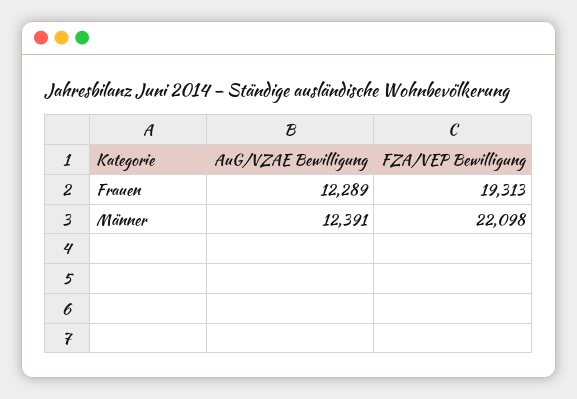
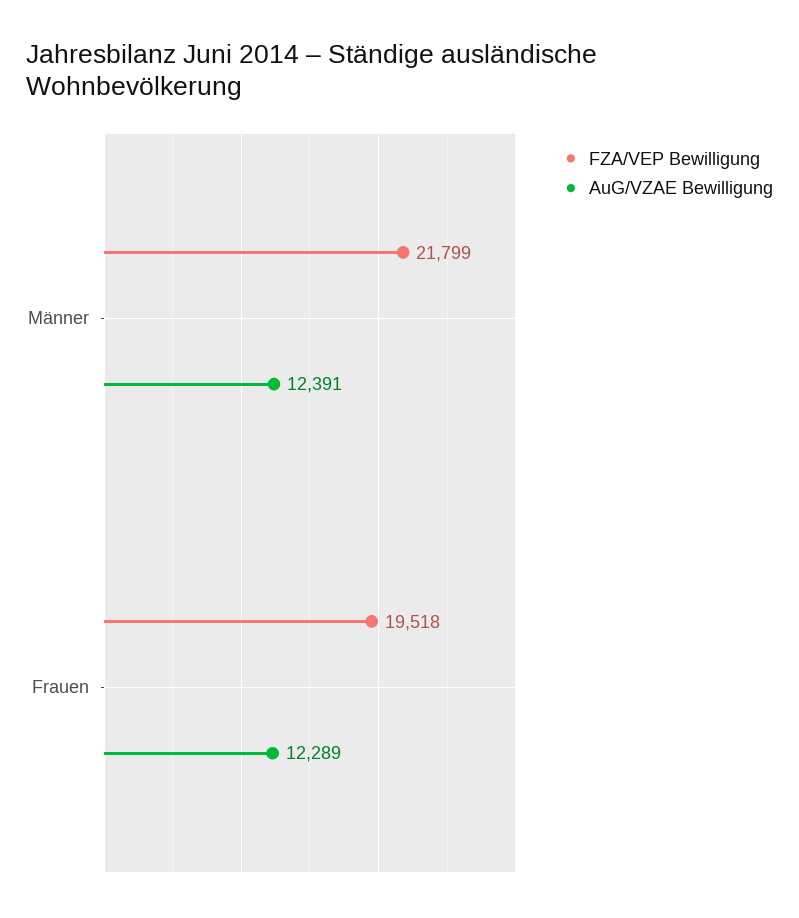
FZA/VEP Bewilligung, Frauen: 19313 -> 19518
FZA/VEP Bewilligung, Männer: 22098 -> 21799

